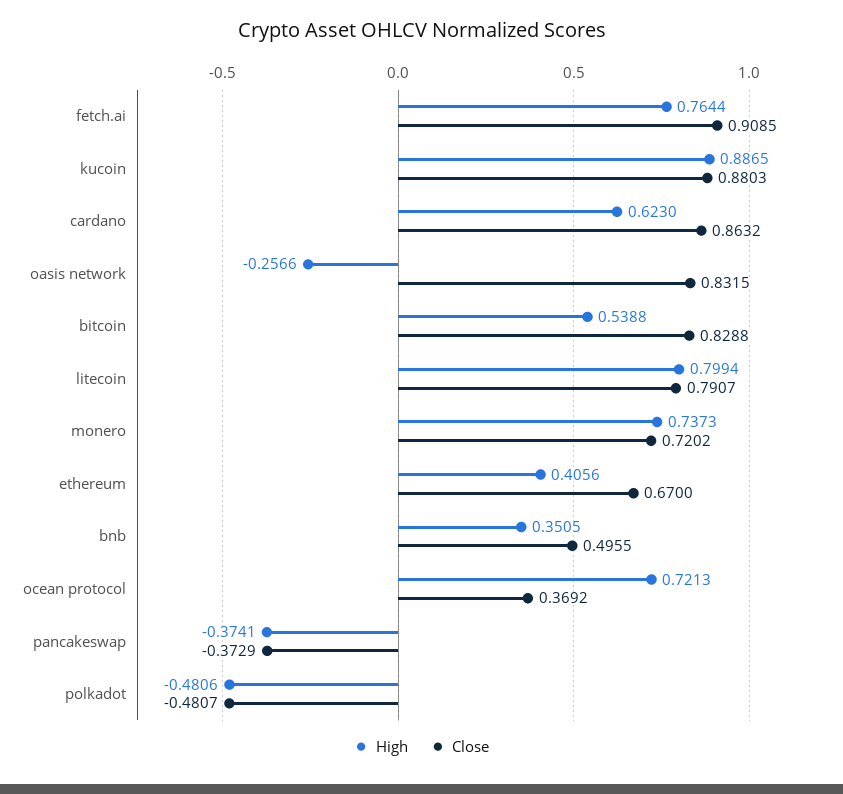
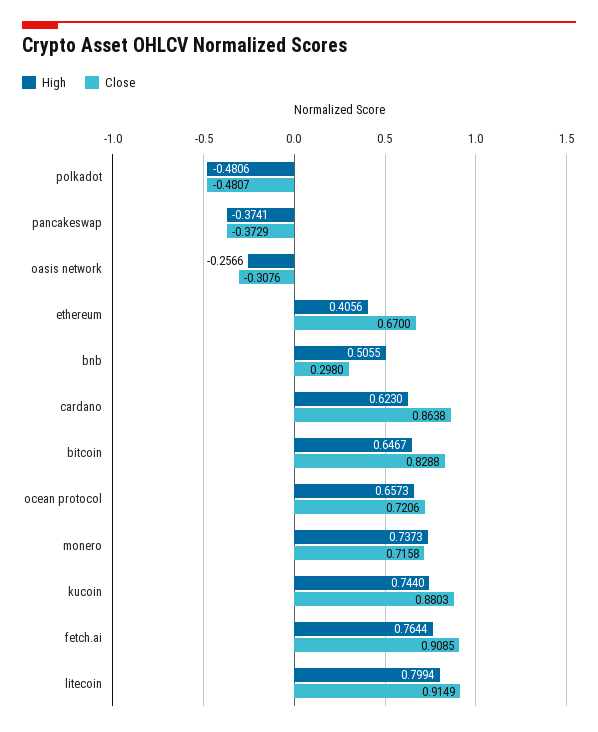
High, kucoin: 0.8865 -> 0.744
Close, cardano: 0.8632 -> 0.8638
Close, oasis network: 0.8315 -> -0.3076
High, bitcoin: 0.5388 -> 0.6467
Close, litecoin: 0.7907 -> 0.9149
Close, monero: 0.7202 -> 0.7158
High, bnb: 0.3505 -> 0.5055
Close, bnb: 0.4955 -> 0.298
High, ocean protocol: 0.7213 -> 0.6573
Close, ocean protocol: 0.3692 -> 0.7206

